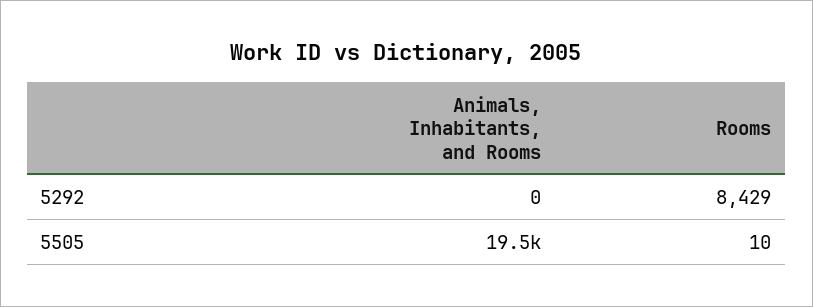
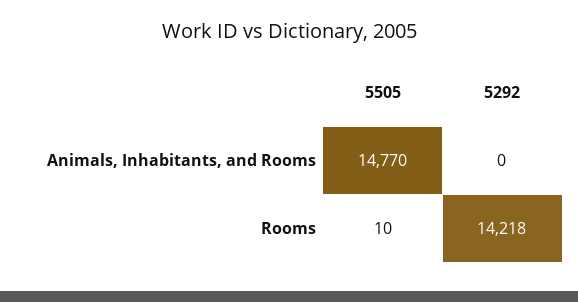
Rooms, 5292: 8429 -> 14218
Animals, Inhabitants, and Rooms, 5505: 19500 -> 14770

